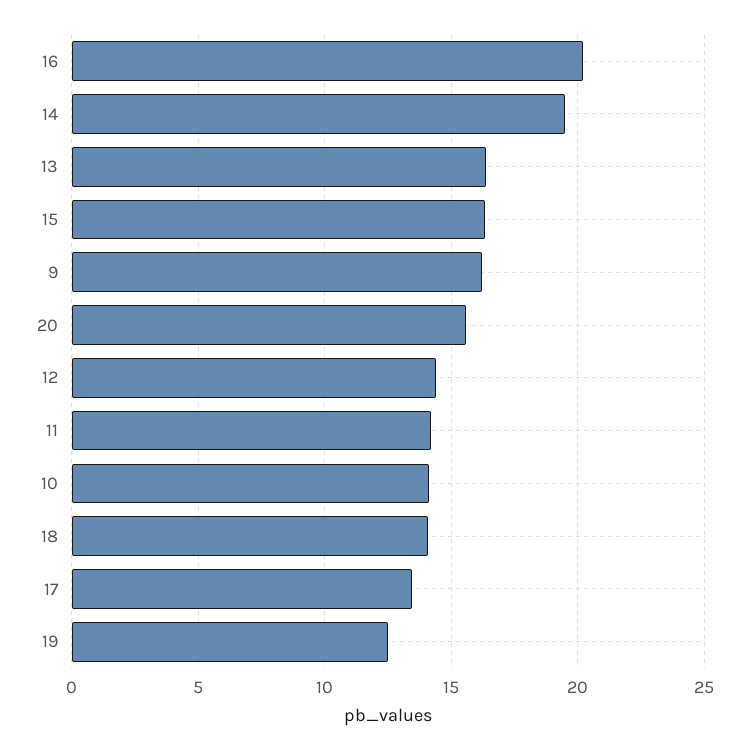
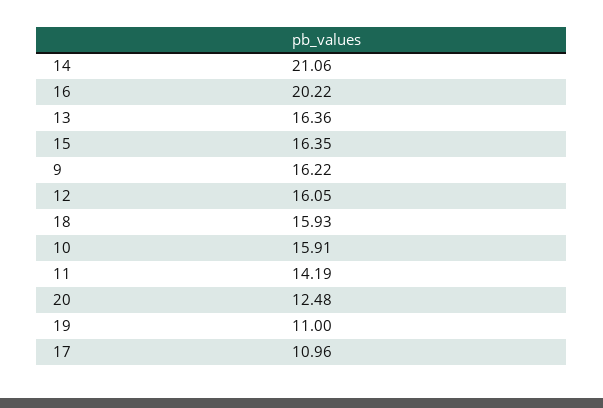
14: 19.5 -> 21.06
20: 15.5 -> 12.48
12: 14.5 -> 16.05
10: 14 -> 15.91
18: 14 -> 15.93
17: 13.5 -> 10.96
19: 12.5 -> 11

